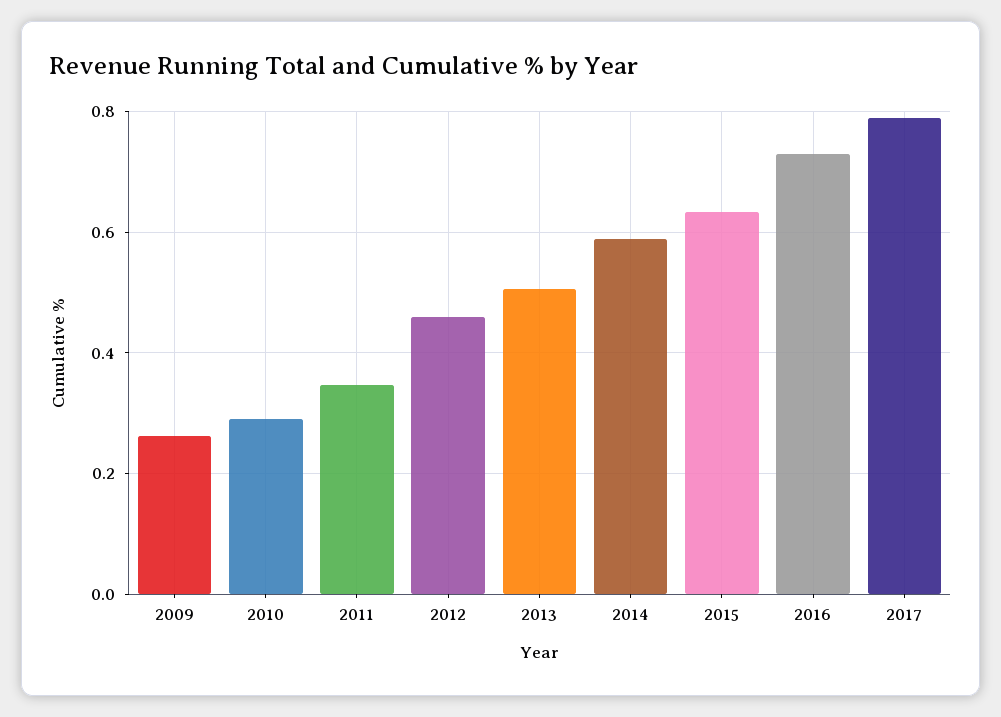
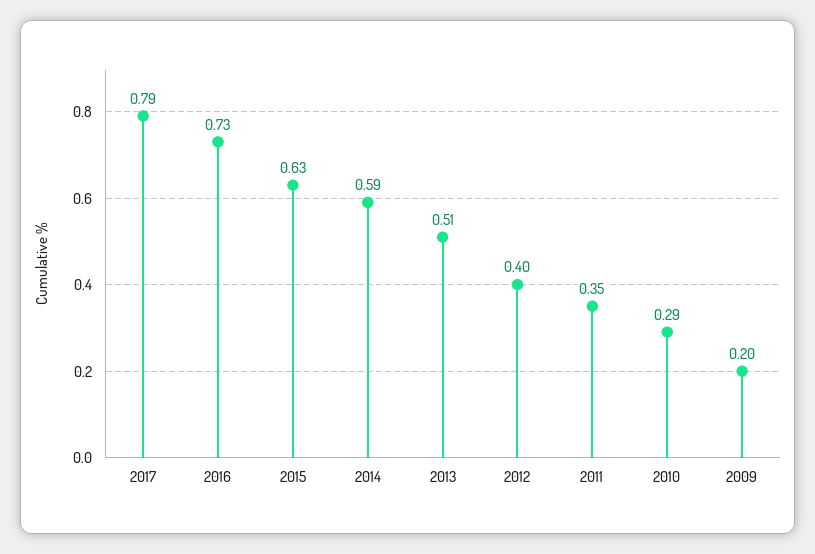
2009: 0.26 -> 0.2
2012: 0.46 -> 0.4

